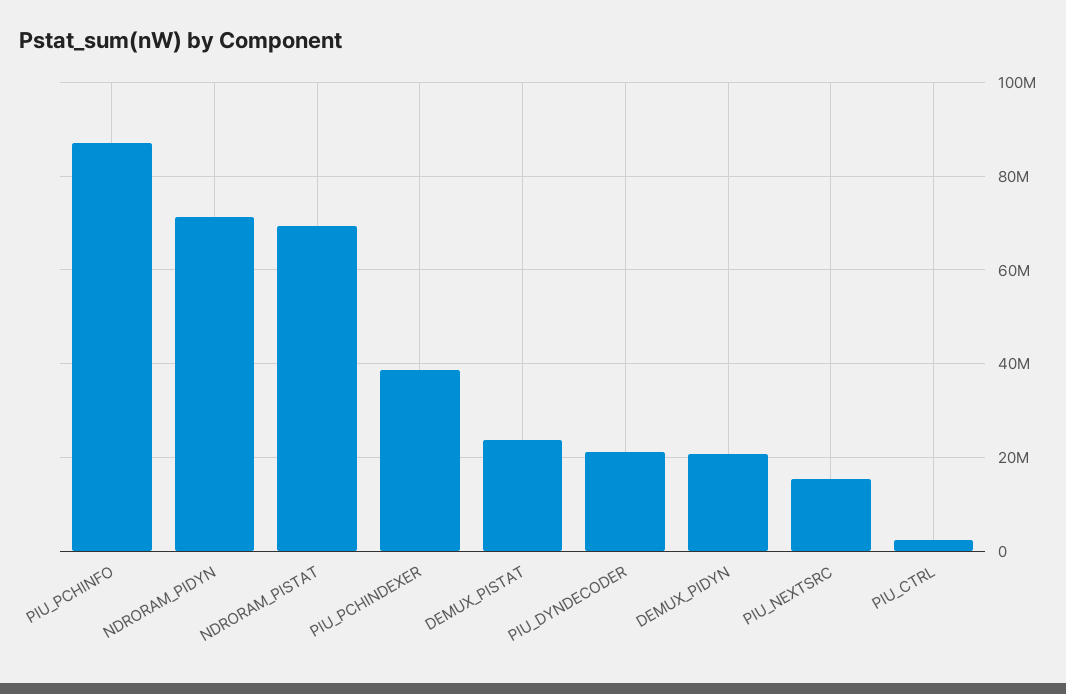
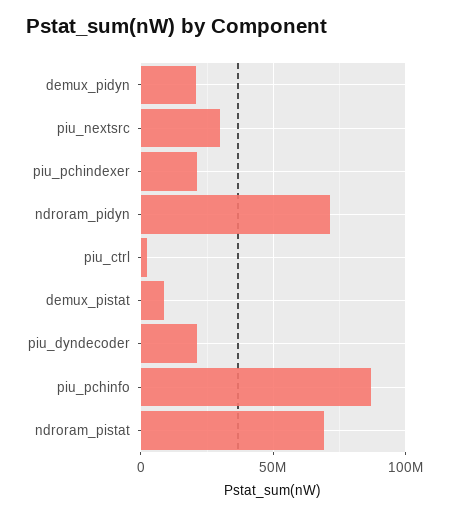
PIU_PCHINDEXER: 38000000 -> 20000000
DEMUX_PISTAT: 24000000 -> 10000000
PIU_NEXTSRC: 16000000 -> 30000000

